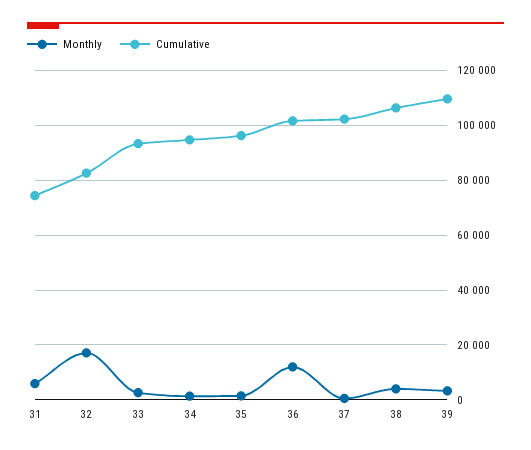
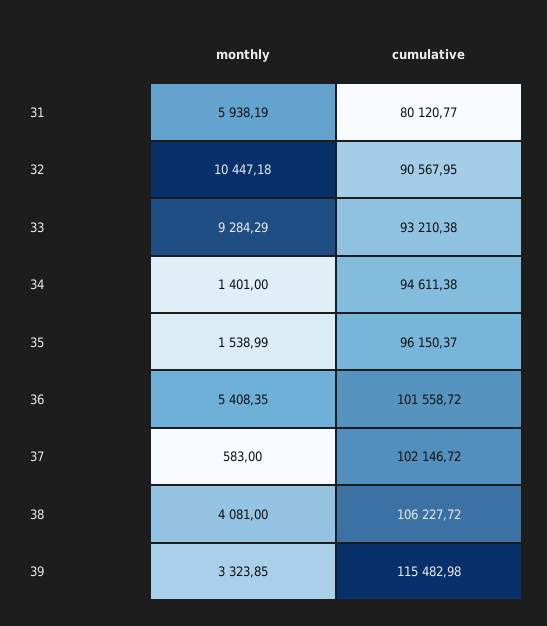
Cumulative, 31: 75000 -> 80120.77
Monthly, 32: 17500 -> 10447.18
Cumulative, 32: 82500 -> 90567.95
Monthly, 33: 2500 -> 9284.29
Monthly, 36: 12500 -> 5408.35
Cumulative, 39: 110000 -> 115482.98

